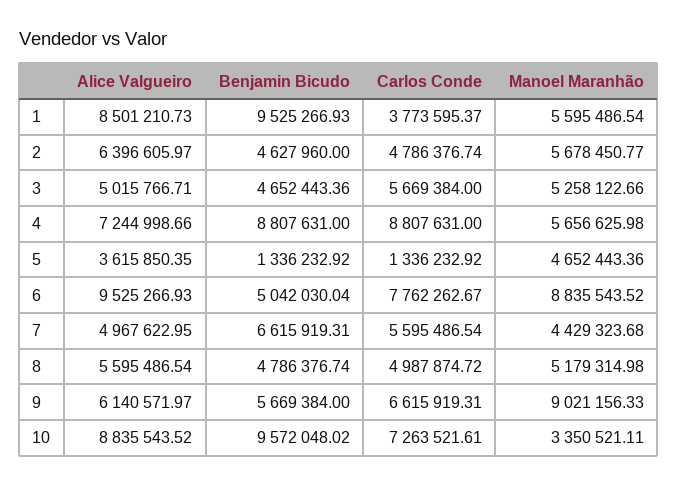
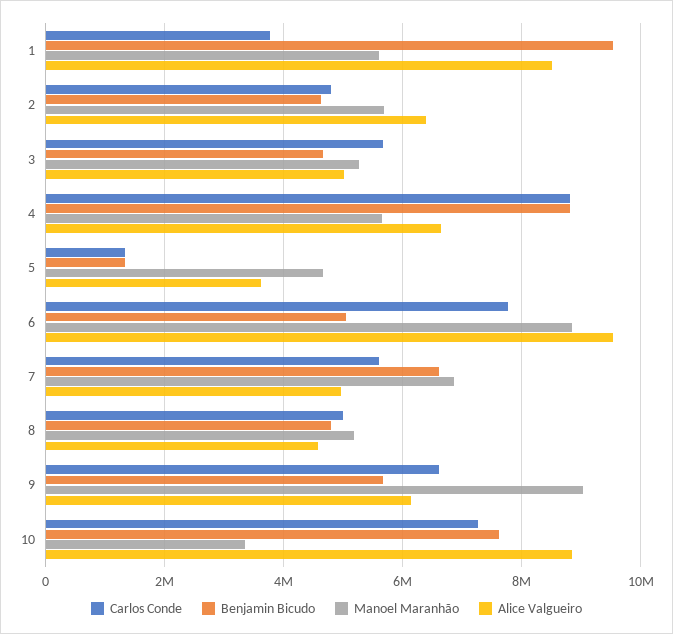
Alice Valgueiro, 4: 7244998.66 -> 6600000
Manoel Maranhão, 7: 4429323.68 -> 6800000
Alice Valgueiro, 8: 5595486.54 -> 4600000
Benjamin Bicudo, 10: 9572048.02 -> 7600000

